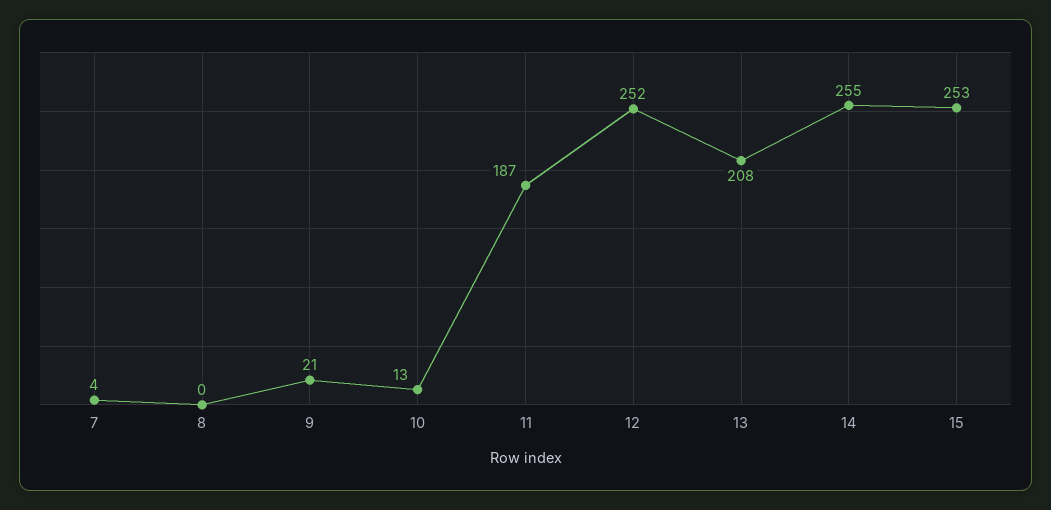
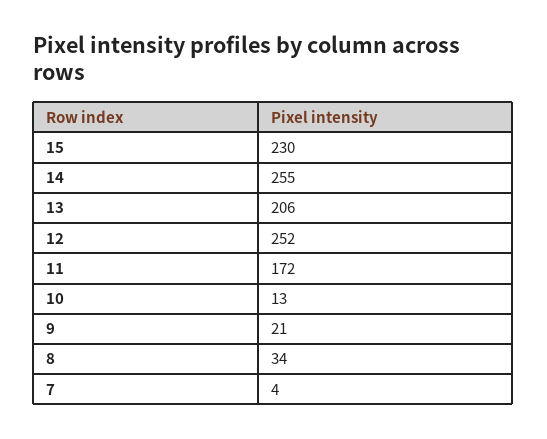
8: 0 -> 34
11: 187 -> 172
13: 208 -> 206
15: 253 -> 230

